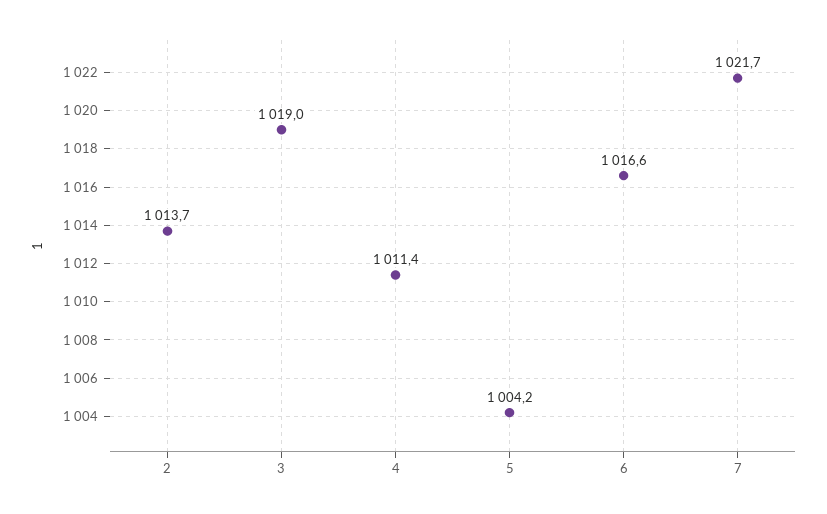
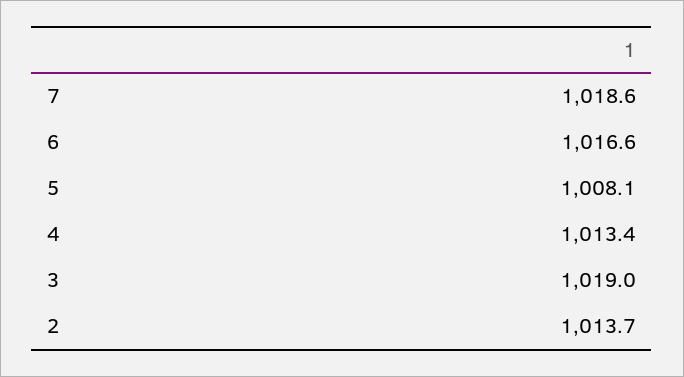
4: 1011.4 -> 1013.4
5: 1004.2 -> 1008.1
7: 1021.7 -> 1018.6

